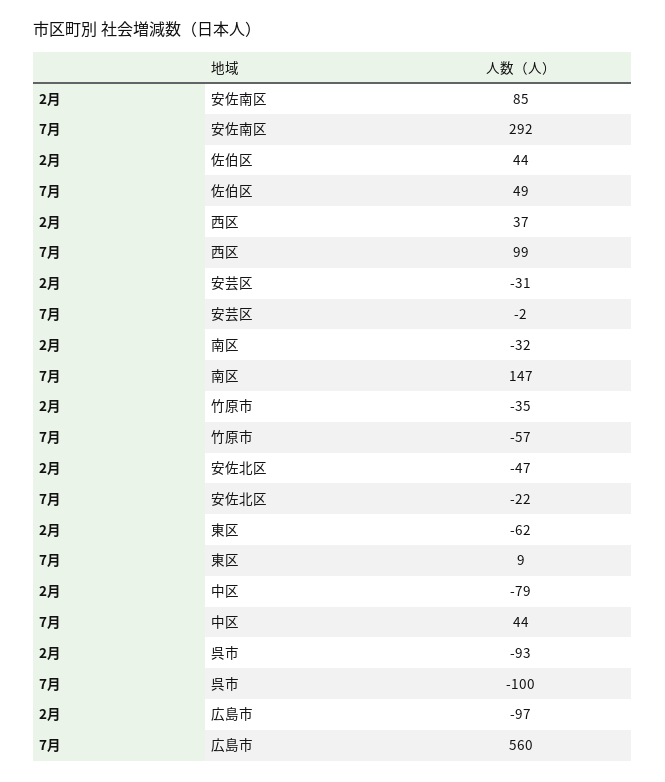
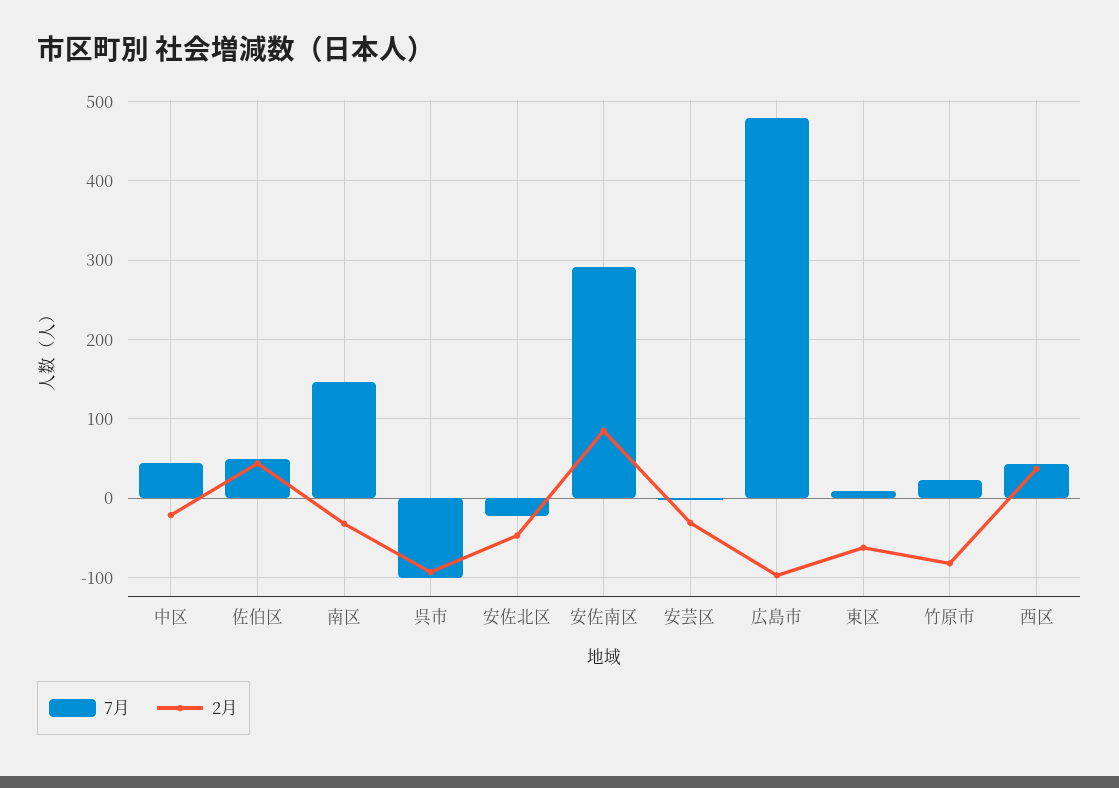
7月, 西区: 99 -> 40
2月, 竹原市: -35 -> -80
7月, 竹原市: -57 -> 20
2月, 中区: -79 -> -20
7月, 広島市: 560 -> 480

